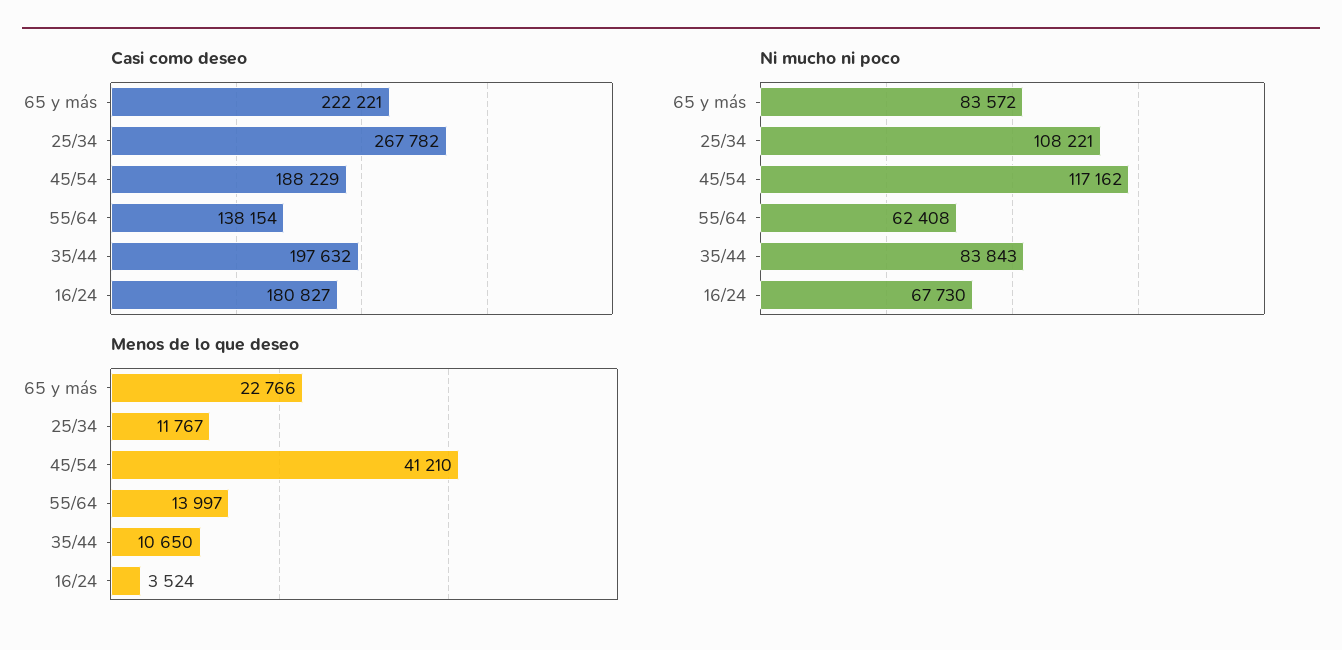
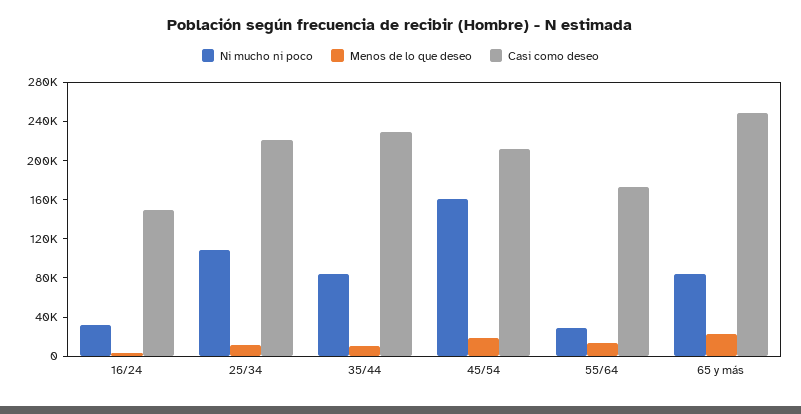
Casi como deseo, 65 y más: 222221 -> 250000
Casi como deseo, 25/34: 267782 -> 220000
Casi como deseo, 45/54: 188229 -> 210000
Casi como deseo, 55/64: 138154 -> 170000
Casi como deseo, 35/44: 197632 -> 230000
Casi como deseo, 16/24: 180827 -> 150000
Ni mucho ni poco, 45/54: 117162 -> 160000
Ni mucho ni poco, 55/64: 62408 -> 30000
Ni mucho ni poco, 16/24: 67730 -> 30000
Menos de lo que deseo, 45/54: 41210 -> 20000

